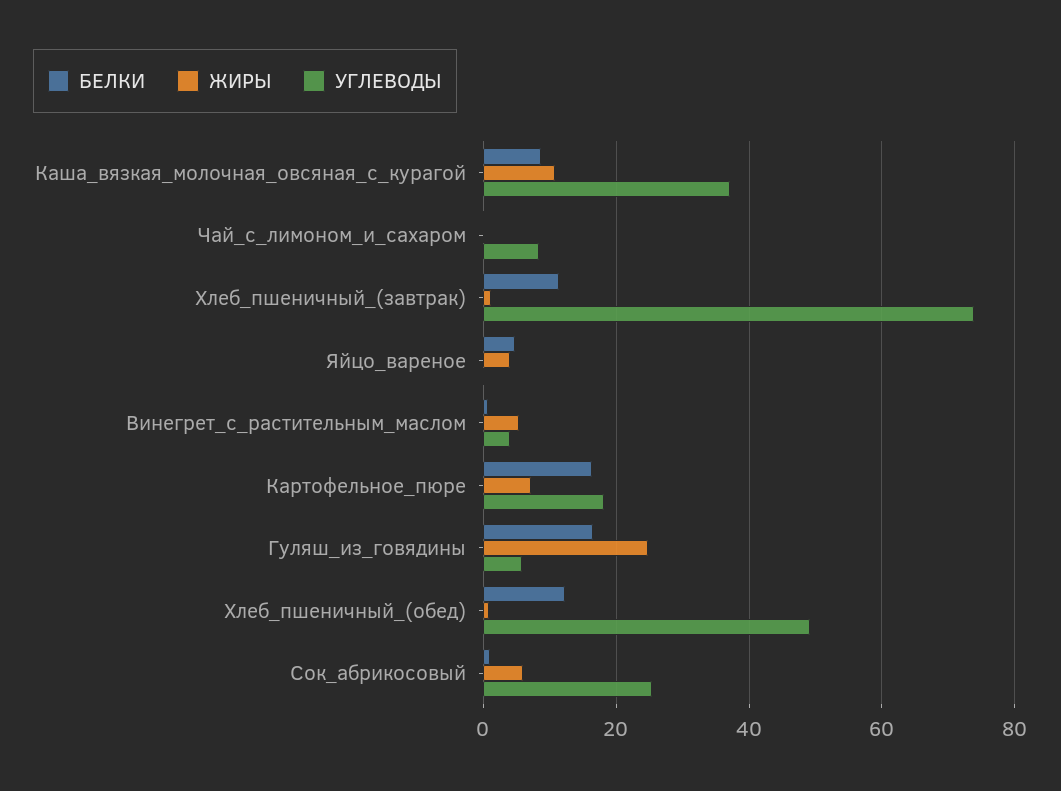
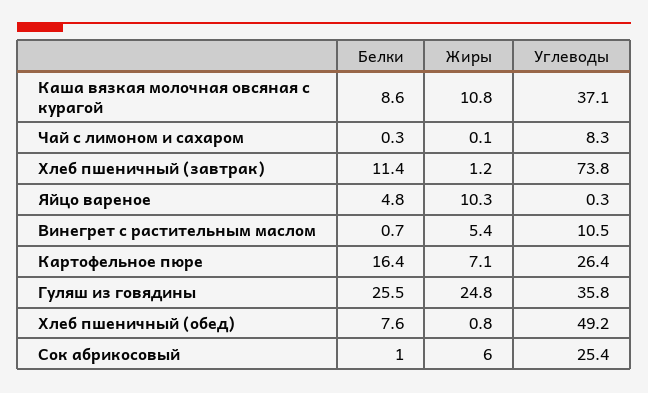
ЖИРЫ, Яйцо_вареное: 4 -> 10.3
УГЛЕВОДЫ, Винегрет_с_растительным_маслом: 4 -> 10.5
УГЛЕВОДЫ, Картофельное_пюре: 18 -> 26.4
БЕЛКИ, Гуляш_из_говядины: 16 -> 25.5
УГЛЕВОДЫ, Гуляш_из_говядины: 6 -> 35.8
БЕЛКИ, Хлеб_пшеничный_(обед): 12 -> 7.6

